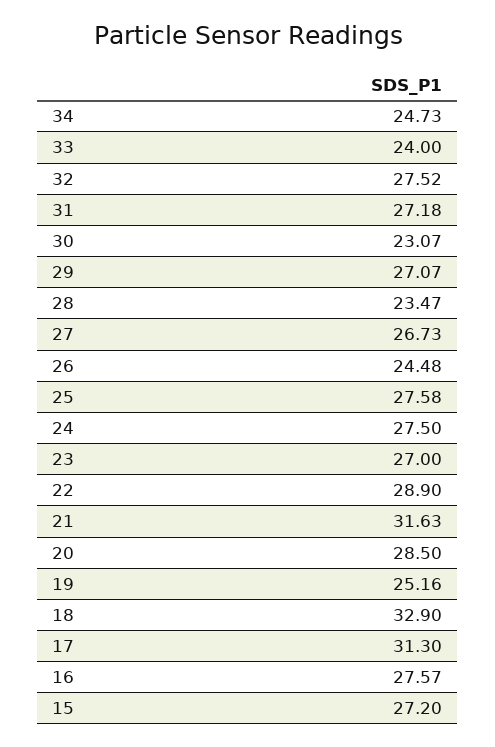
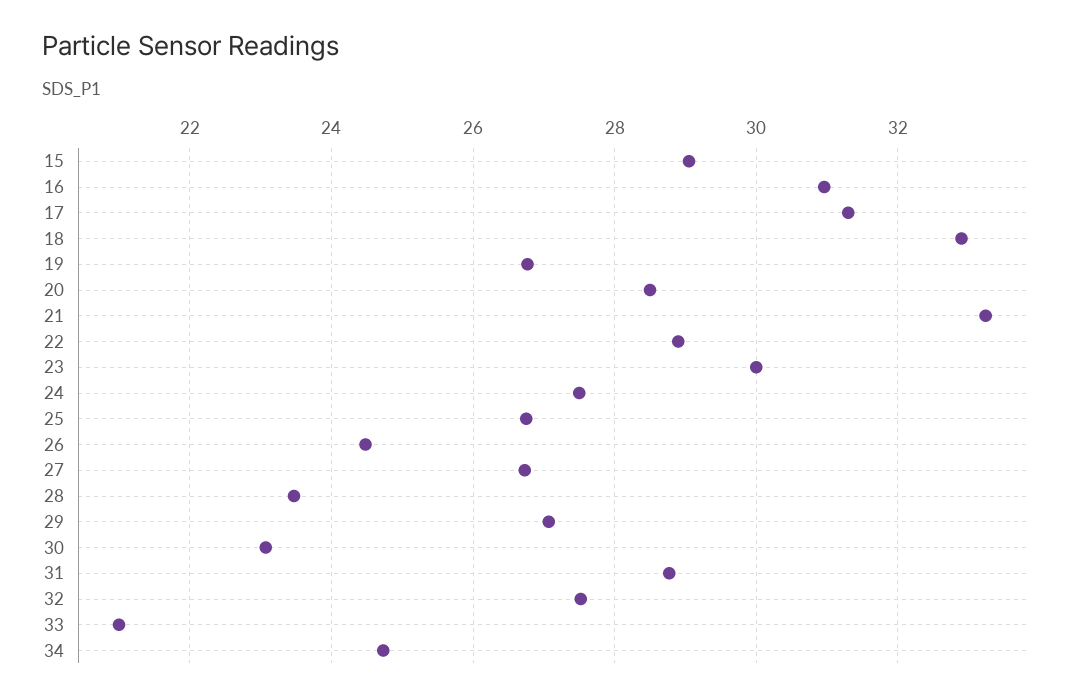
33: 24 -> 21
31: 27.18 -> 28.8
25: 27.58 -> 26.8
23: 27 -> 30
21: 31.63 -> 33.2
19: 25.16 -> 26.8
16: 27.57 -> 31
15: 27.2 -> 29

